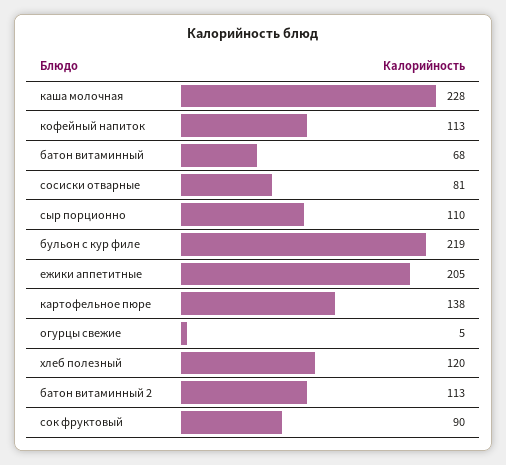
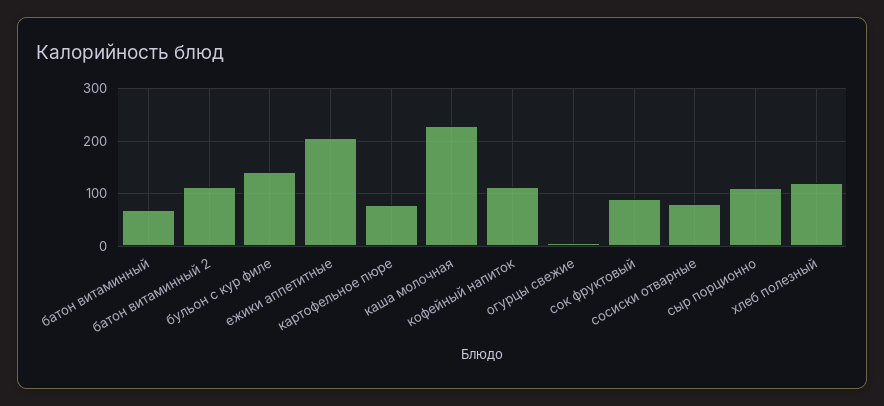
бульон с кур филе: 219 -> 140
картофельное пюре: 138 -> 80

